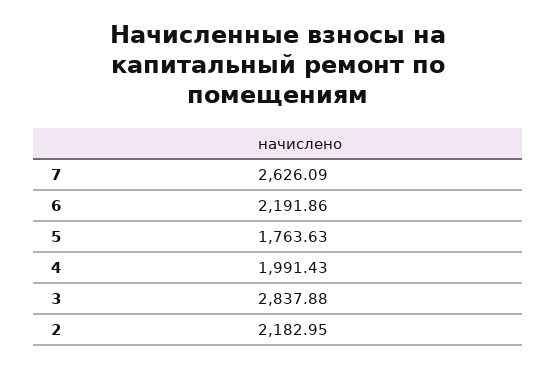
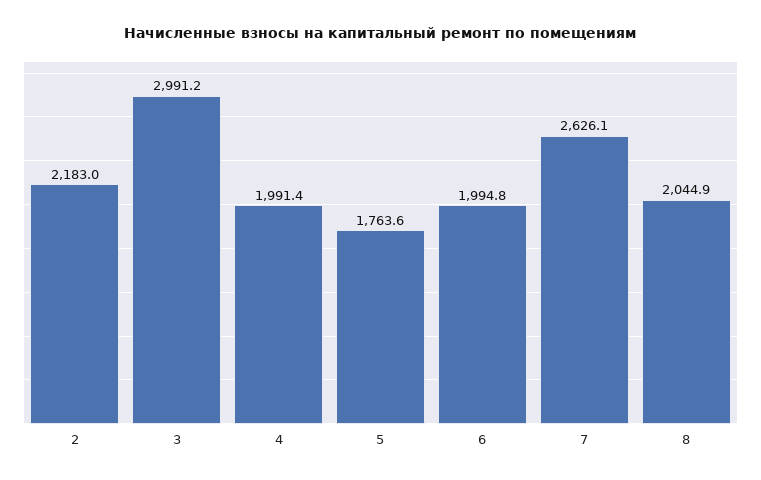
6: 2191.86 -> 1994.8
3: 2837.88 -> 2991.2
8: none -> 2044.9

